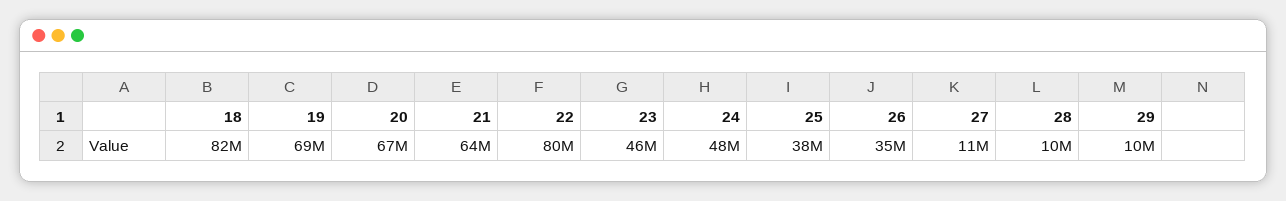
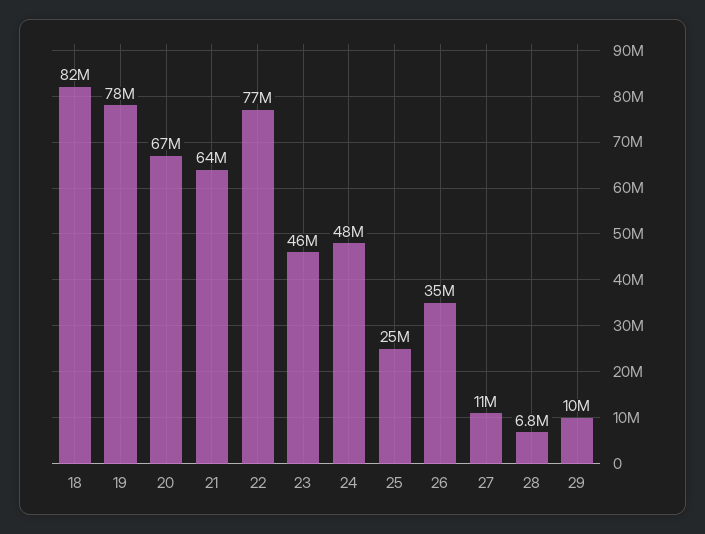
19: 69000000 -> 78000000
22: 80000000 -> 77000000
25: 38000000 -> 25000000
28: 10000000 -> 6800000

